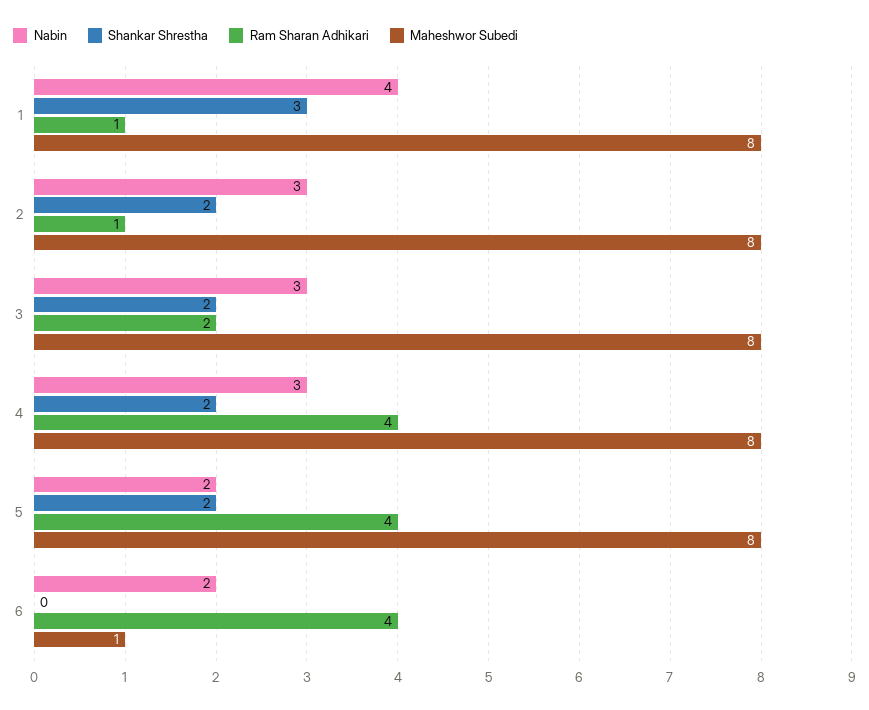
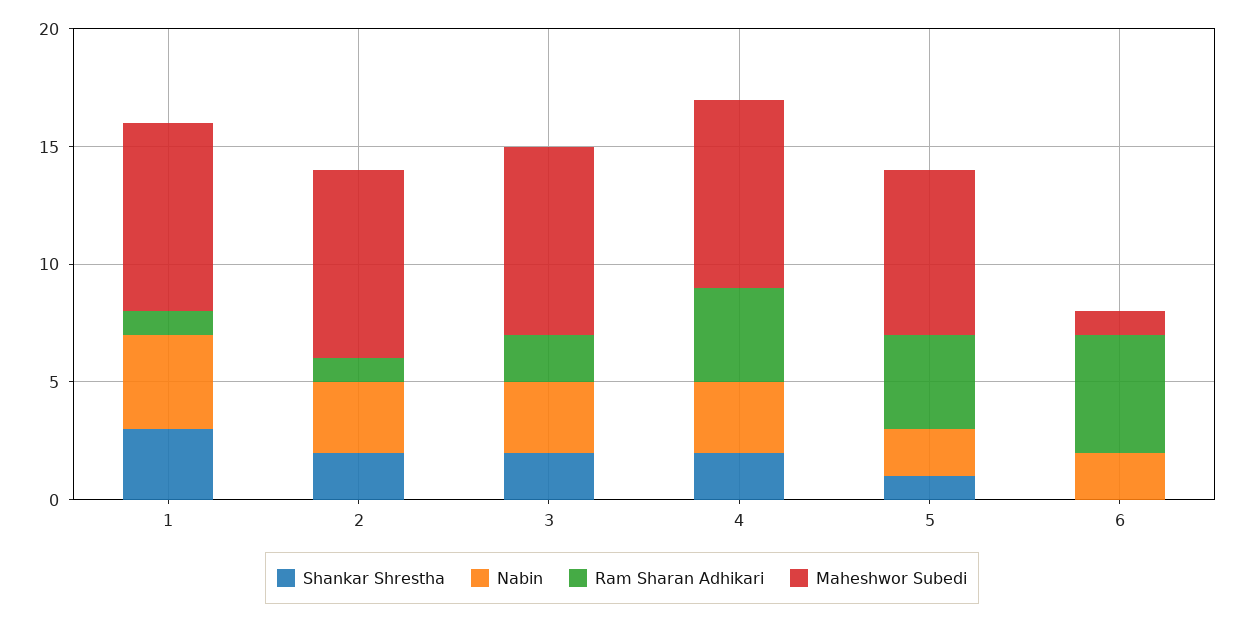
Shankar Shrestha, 5: 2 -> 1
Maheshwor Subedi, 5: 8 -> 7
Ram Sharan Adhikari, 6: 4 -> 5

